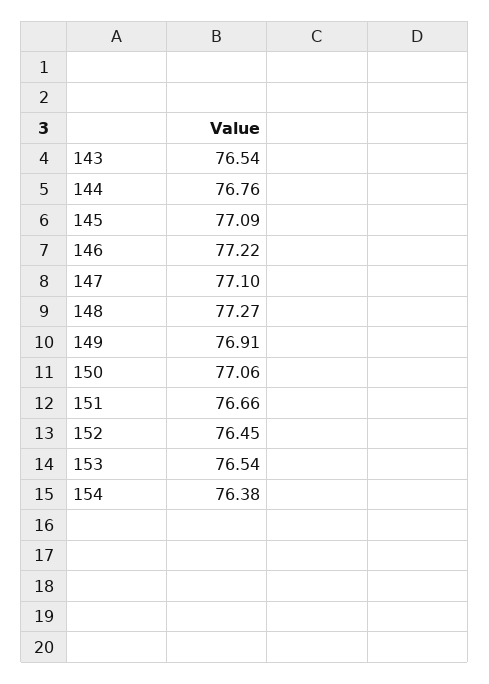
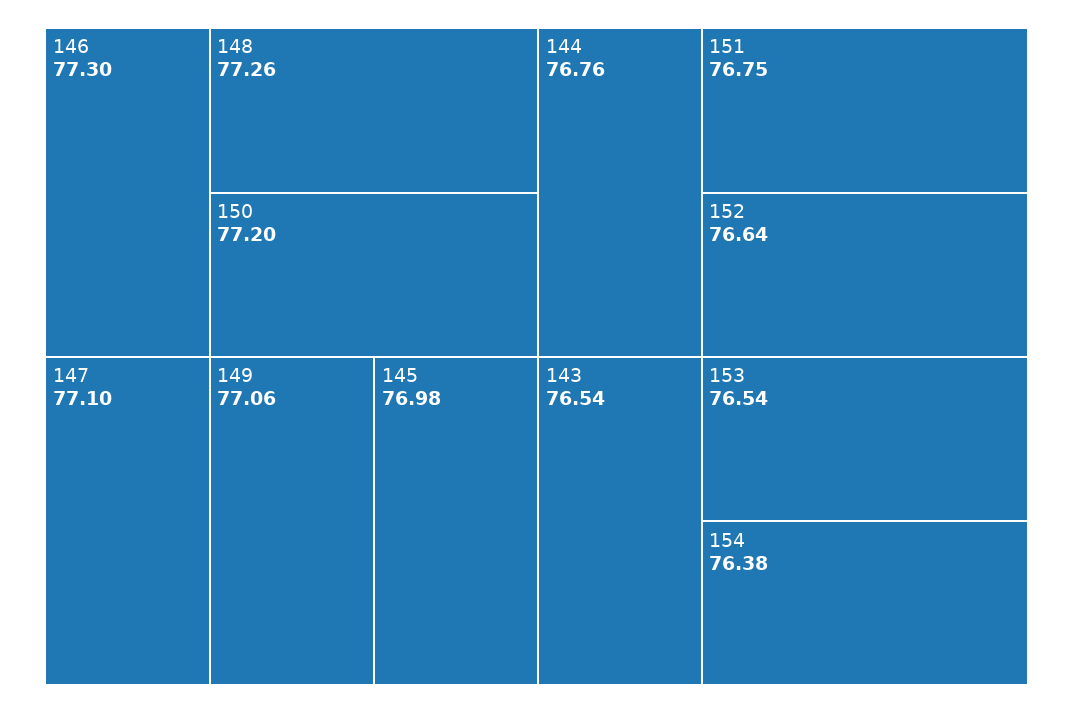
145: 77.09 -> 76.98
146: 77.22 -> 77.3
148: 77.27 -> 77.26
149: 76.91 -> 77.06
150: 77.06 -> 77.2
151: 76.66 -> 76.75
152: 76.45 -> 76.64

